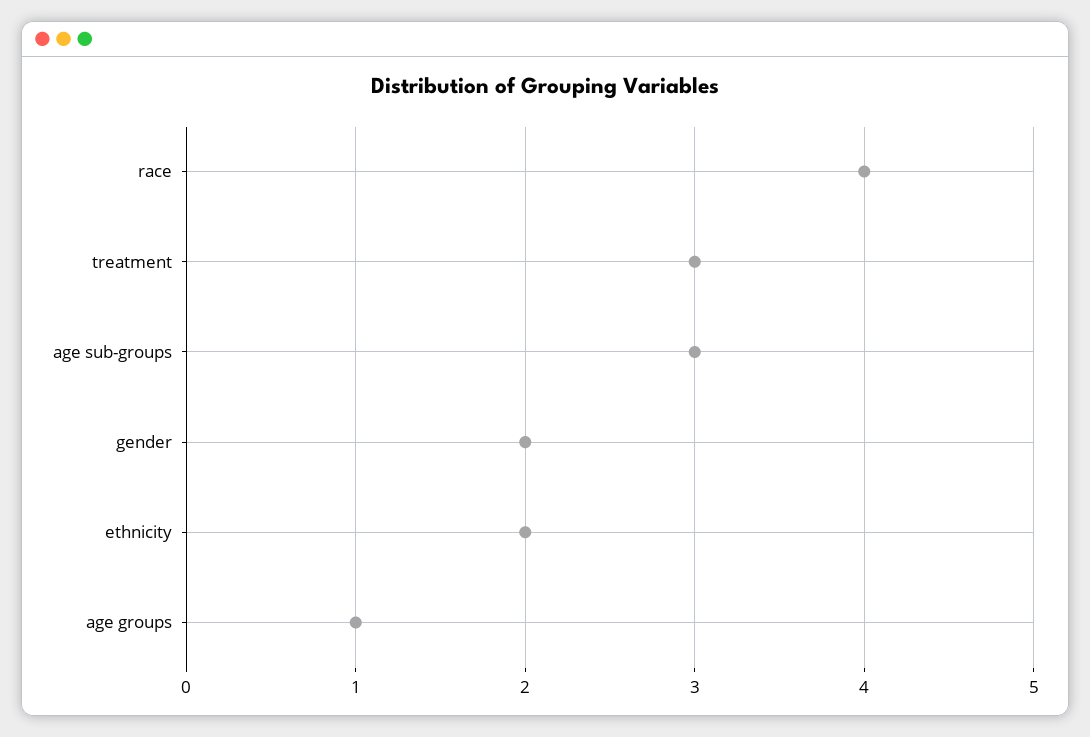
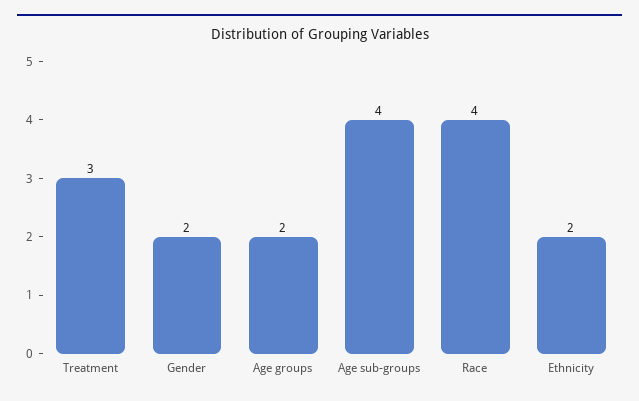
age sub-groups: 3 -> 4
age groups: 1 -> 2

